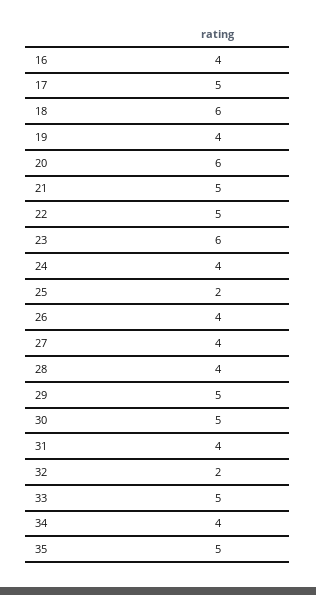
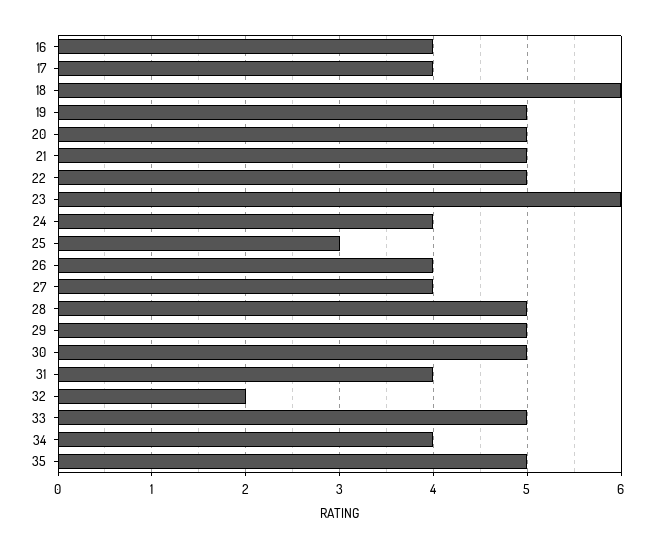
17: 5 -> 4
19: 4 -> 5
20: 6 -> 5
25: 2 -> 3
28: 4 -> 5

